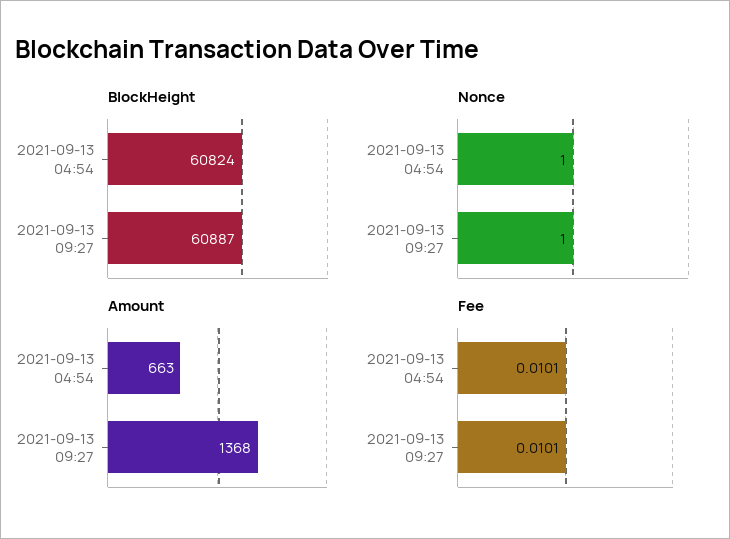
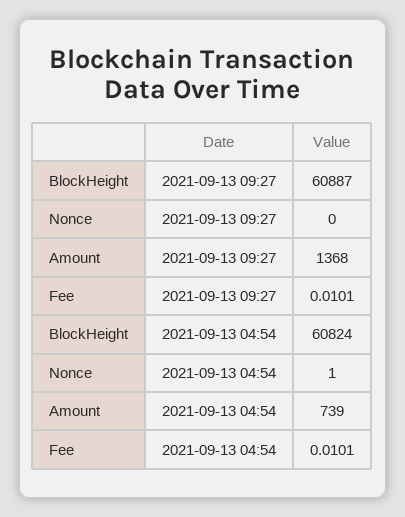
Nonce, 2021-09-13 09:27: 1 -> 0
Amount, 2021-09-13 04:54: 663 -> 739

